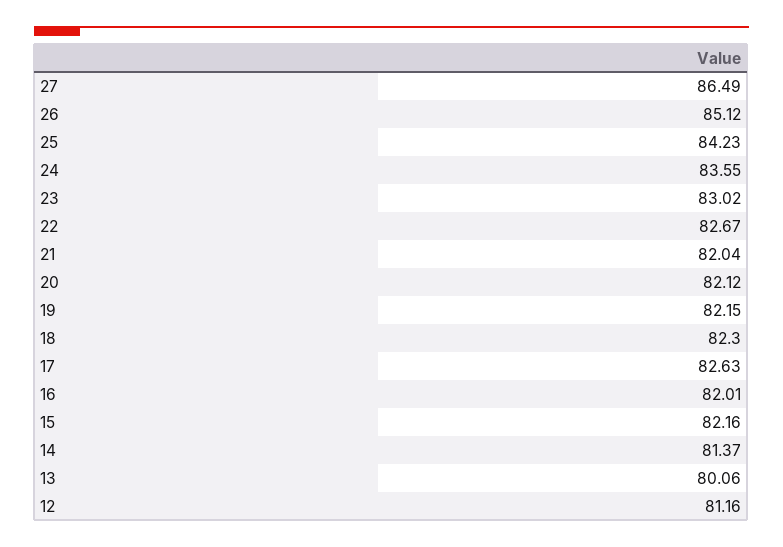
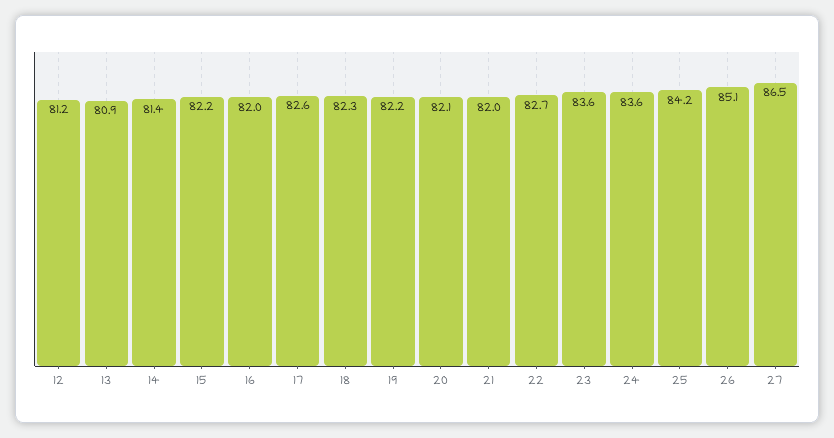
23: 83.02 -> 83.6
13: 80.06 -> 80.9

